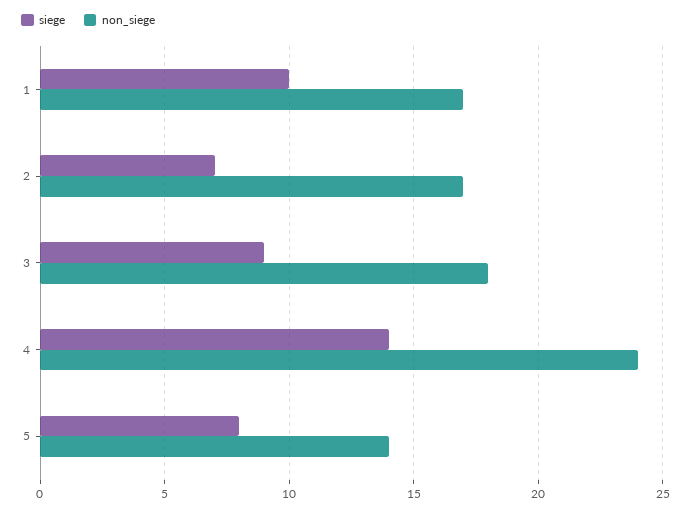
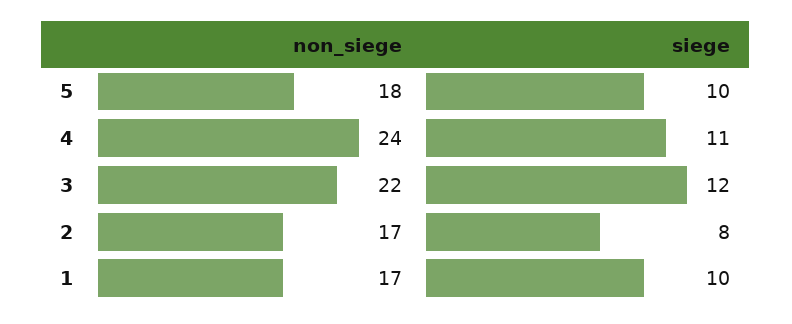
siege, 2: 7 -> 8
siege, 3: 9 -> 12
non_siege, 3: 18 -> 22
siege, 4: 14 -> 11
siege, 5: 8 -> 10
non_siege, 5: 14 -> 18

